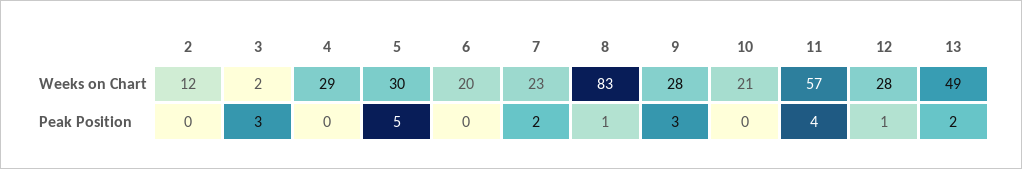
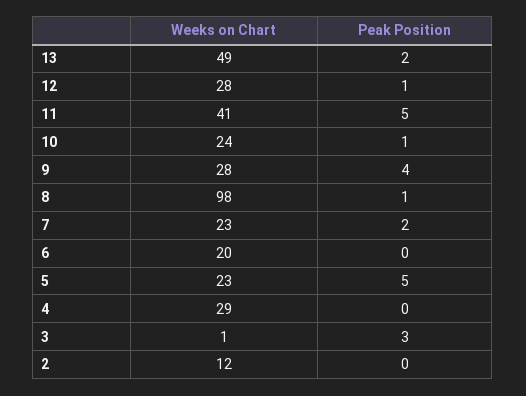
3, Weeks on Chart: 2 -> 1
5, Weeks on Chart: 30 -> 23
8, Weeks on Chart: 83 -> 98
10, Weeks on Chart: 21 -> 24
11, Weeks on Chart: 57 -> 41
9, Peak Position: 3 -> 4
10, Peak Position: 0 -> 1
11, Peak Position: 4 -> 5

